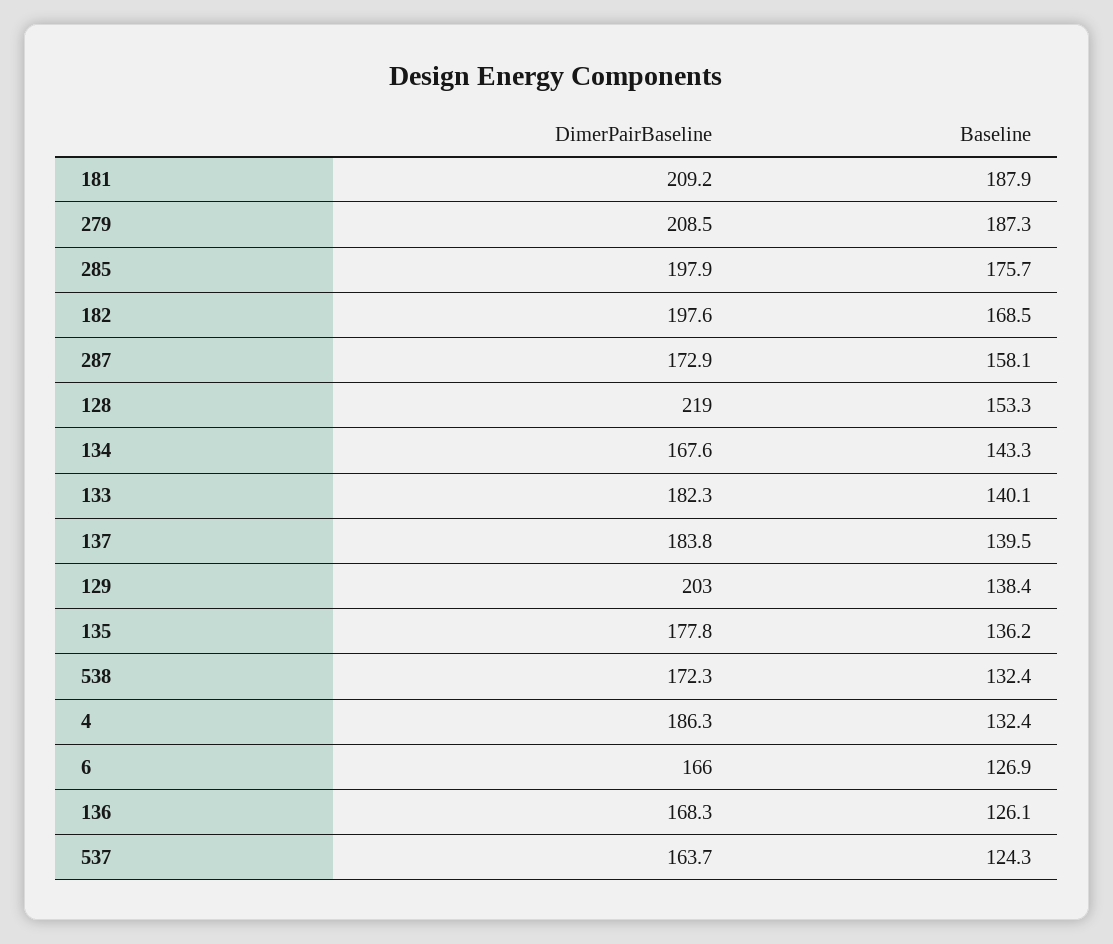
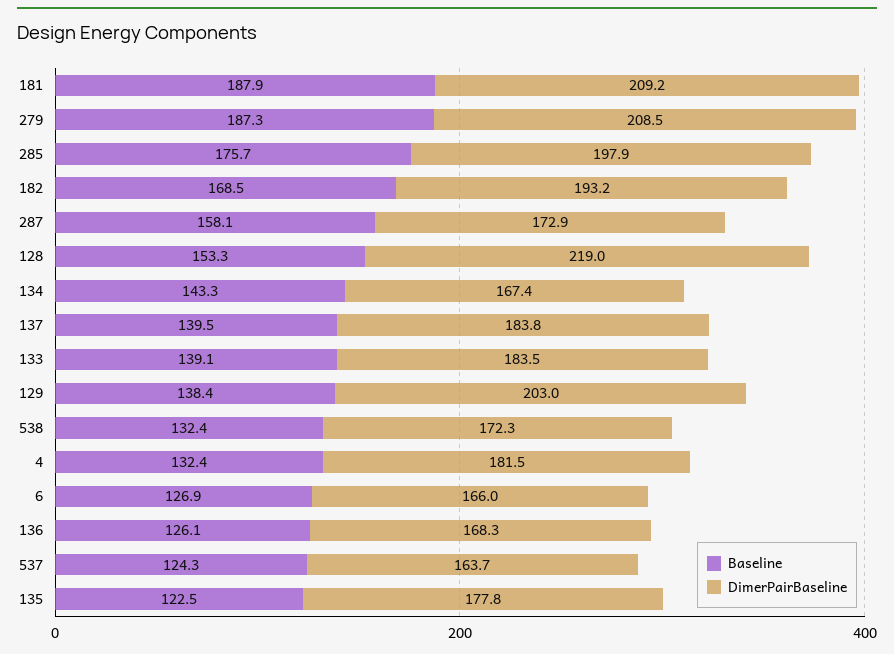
DimerPairBaseline, 182: 197.6 -> 193.2
DimerPairBaseline, 134: 167.6 -> 167.4
DimerPairBaseline, 133: 182.3 -> 183.5
Baseline, 133: 140.1 -> 139.1
Baseline, 135: 136.2 -> 122.5
DimerPairBaseline, 4: 186.3 -> 181.5

